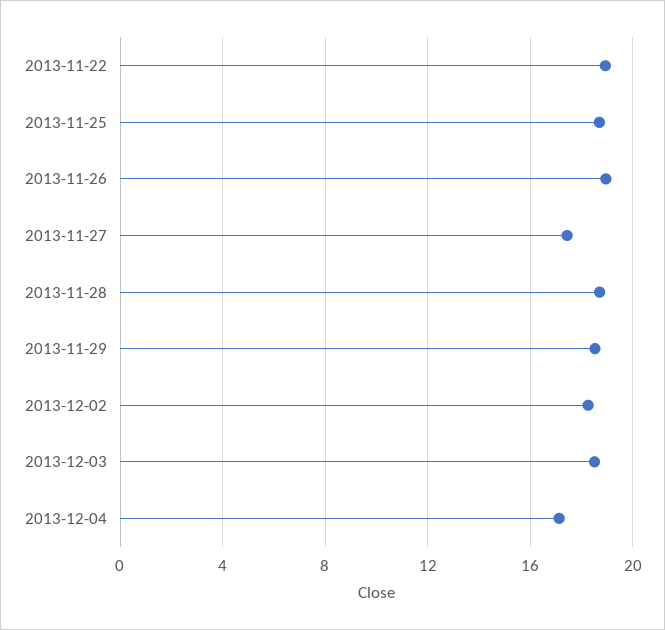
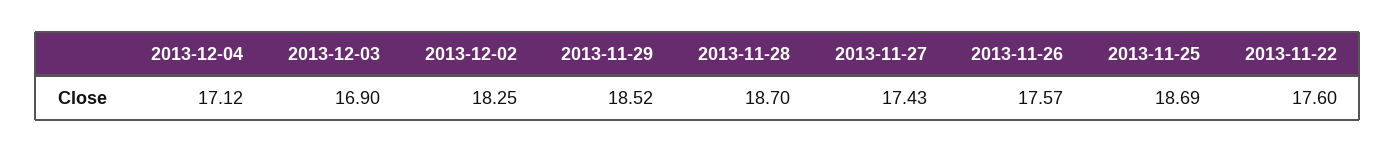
2013-11-22: 19 -> 17.6
2013-11-26: 19 -> 17.57
2013-12-03: 18.5 -> 16.9

